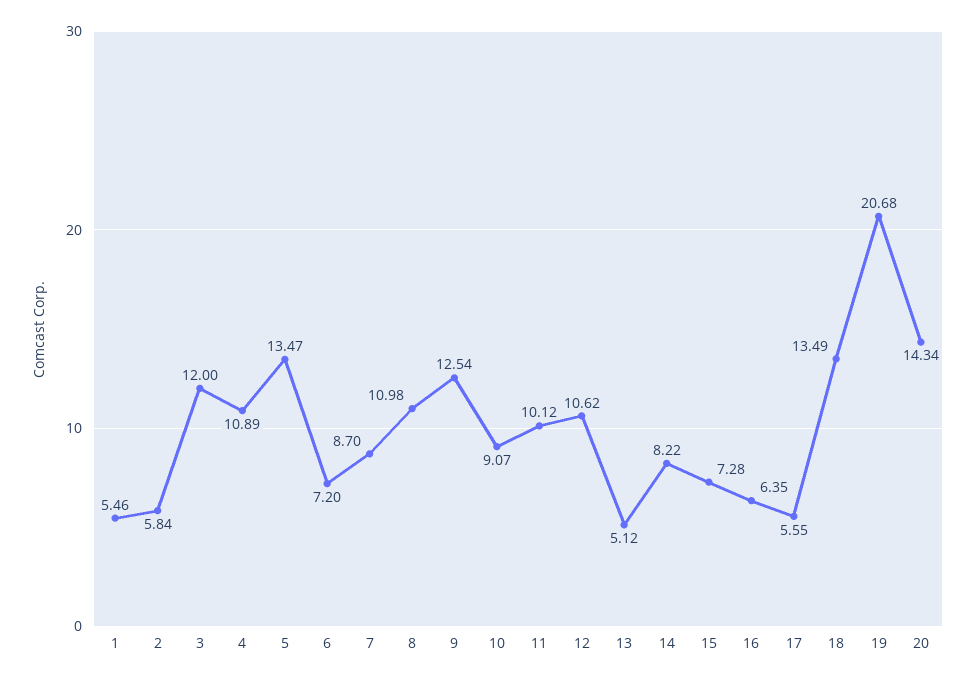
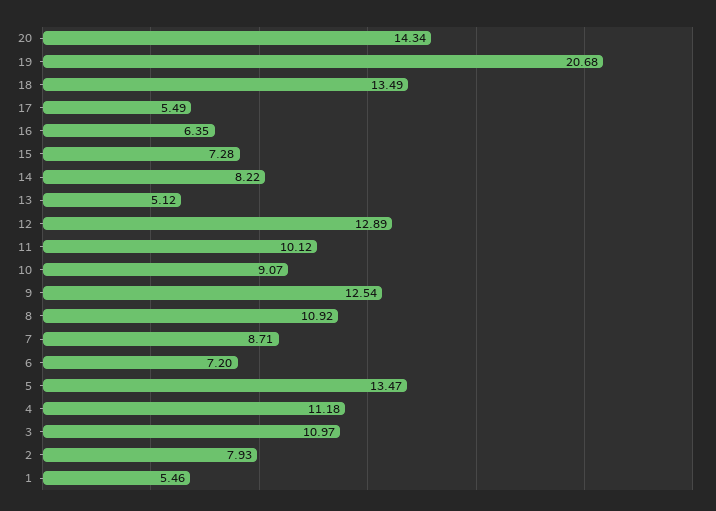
2: 5.84 -> 7.93
3: 12 -> 10.97
4: 10.89 -> 11.18
7: 8.7 -> 8.71
8: 10.98 -> 10.92
12: 10.62 -> 12.89
17: 5.55 -> 5.49

